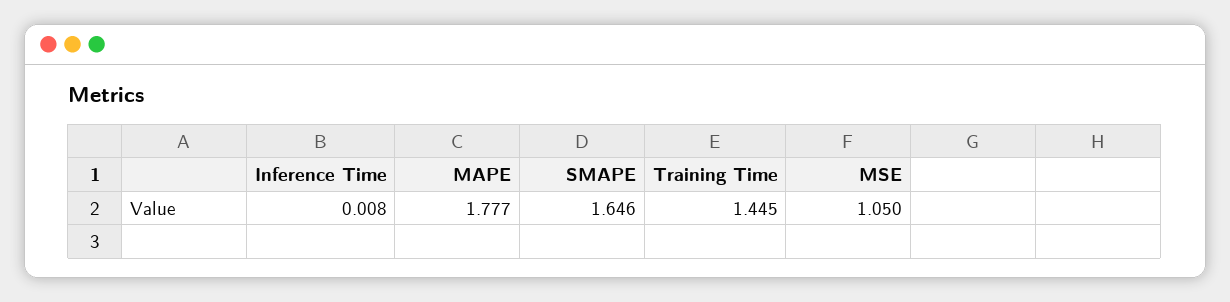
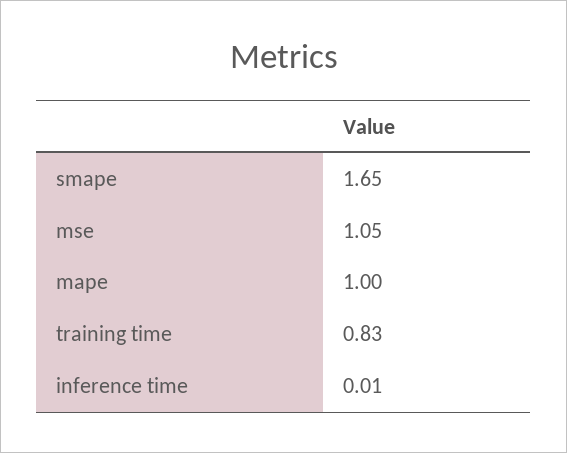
MAPE: 1.777 -> 1
Training Time: 1.445 -> 0.83

